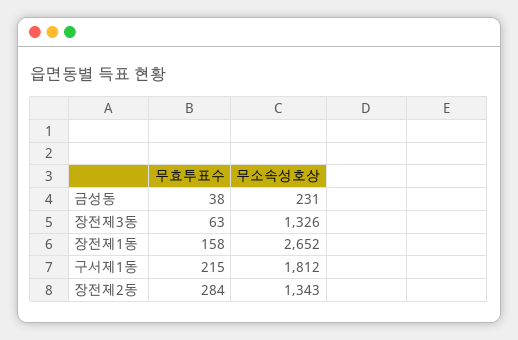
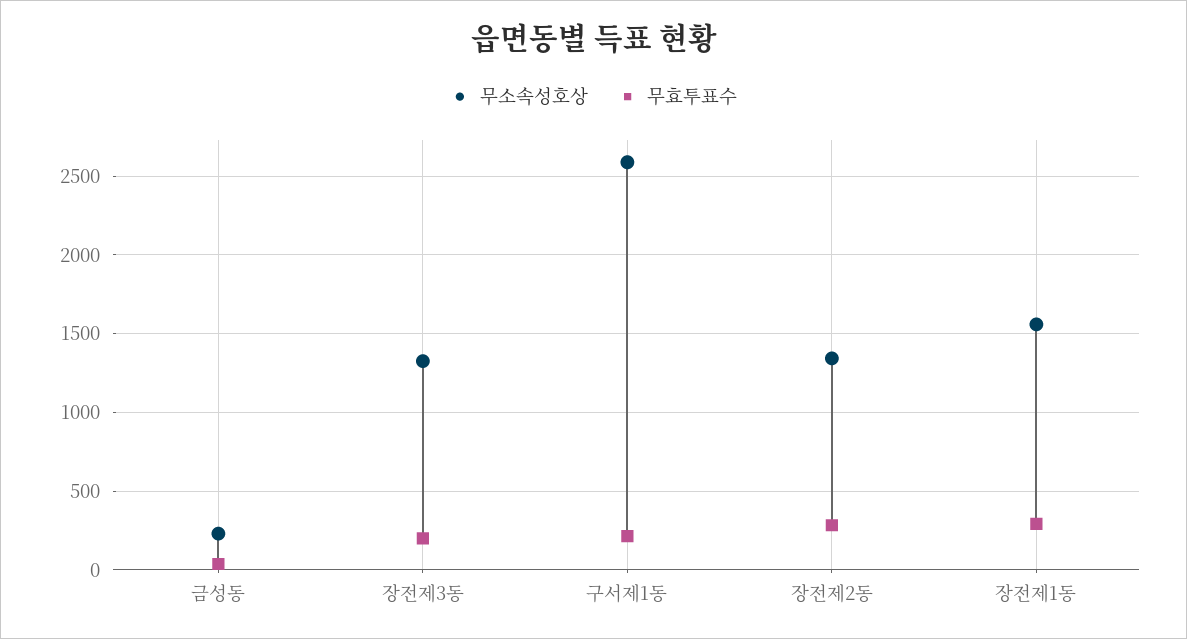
무효투표수, 장전제3동: 63 -> 200
무효투표수, 장전제1동: 158 -> 300
무소속성호상, 장전제1동: 2652 -> 1550
무소속성호상, 구서제1동: 1812 -> 2600

